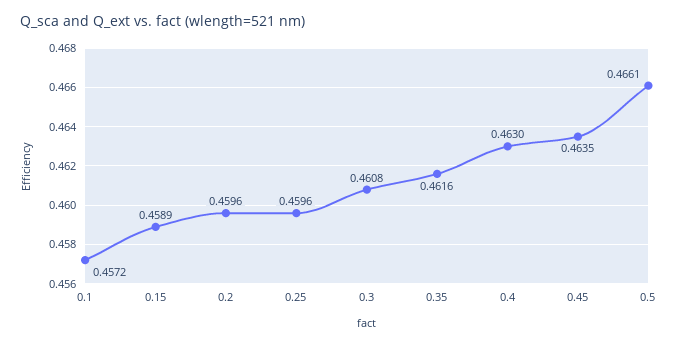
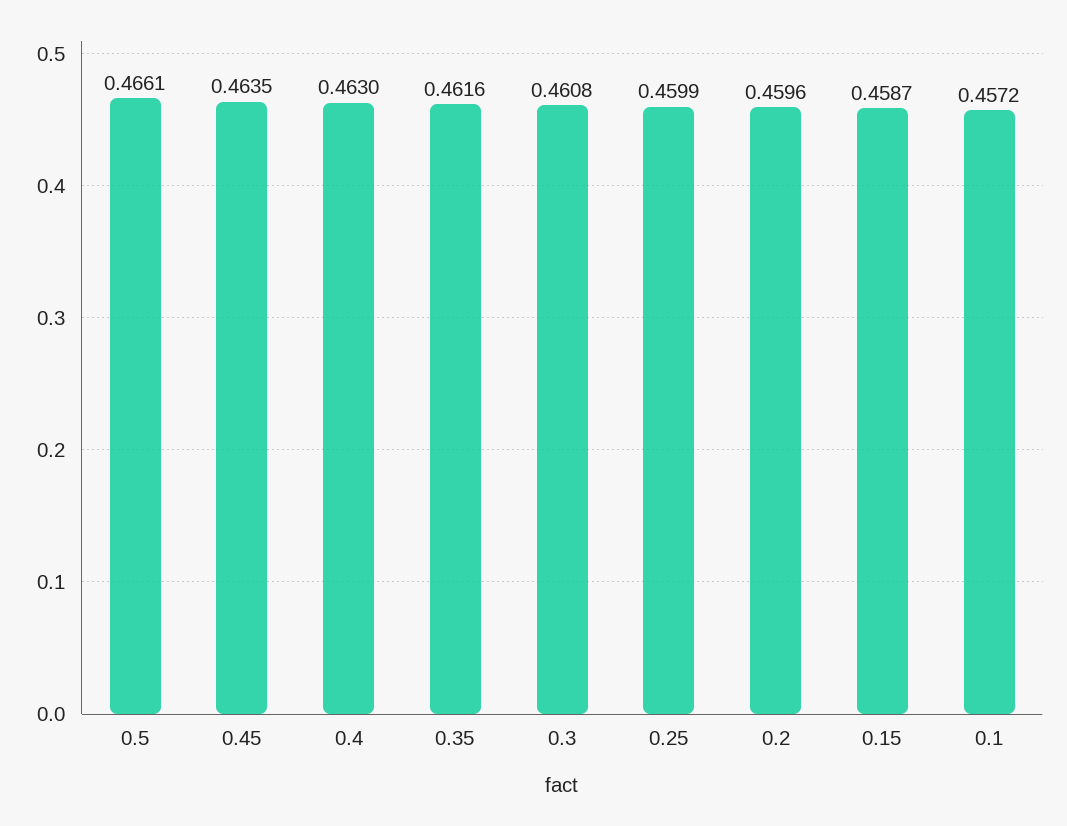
0.15: 0.4589 -> 0.4587
0.25: 0.4596 -> 0.4599

